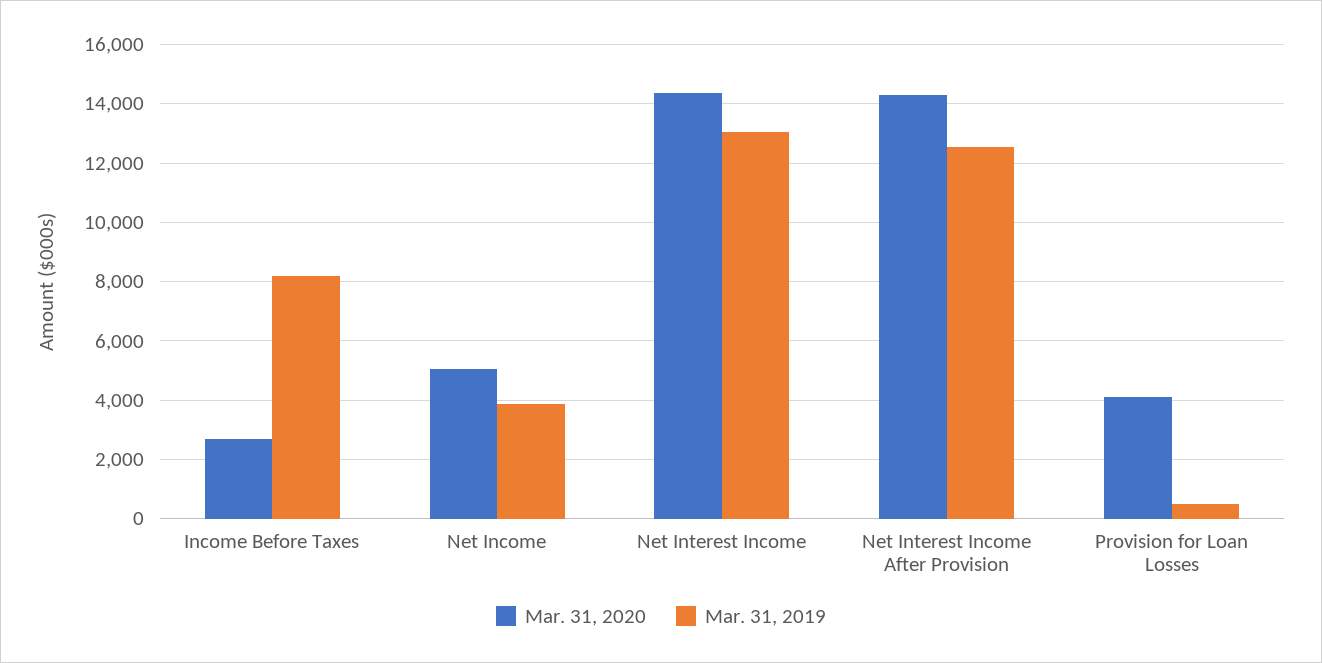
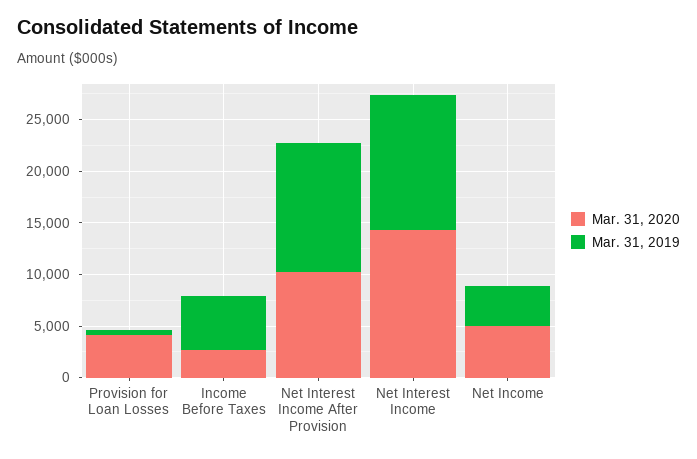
Mar. 31, 2019, Income Before Taxes: 8250 -> 5000
Mar. 31, 2020, Net Interest Income After Provision: 14250 -> 10000

